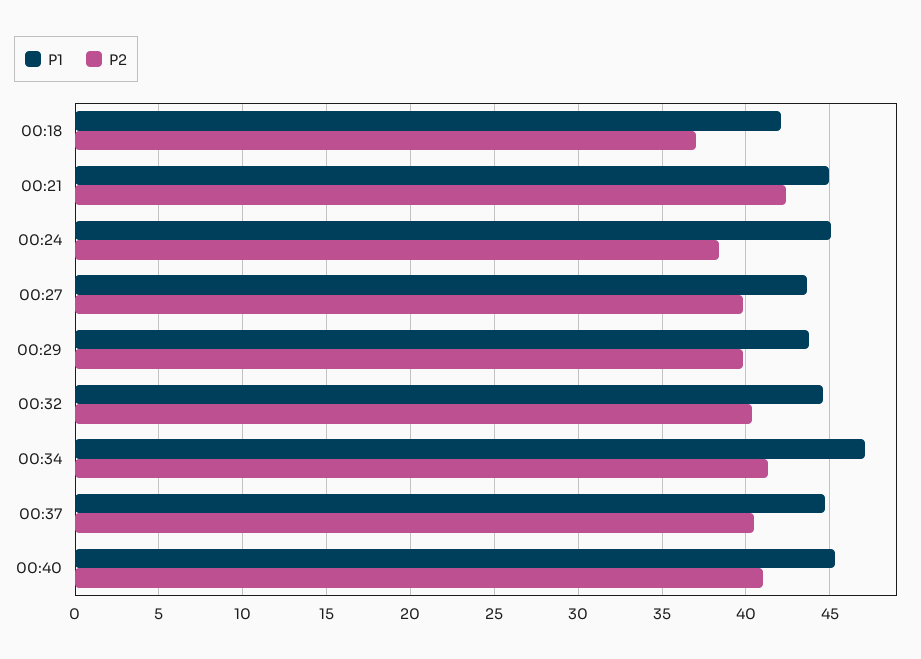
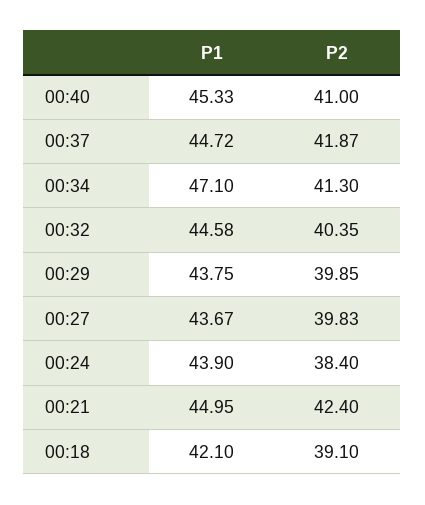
P2, 00:18: 37 -> 39.1
P1, 00:24: 45 -> 43.9
P2, 00:37: 40.5 -> 41.87

